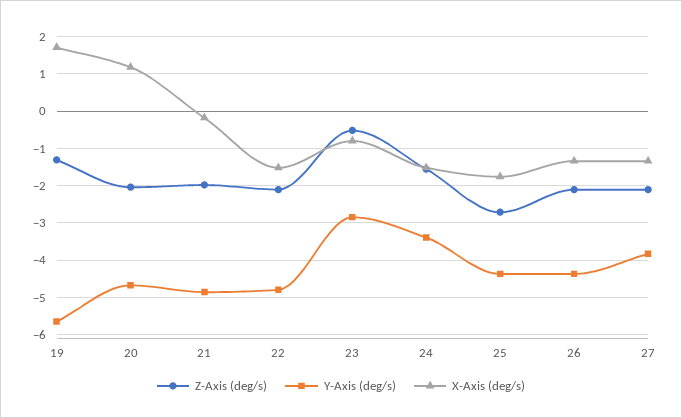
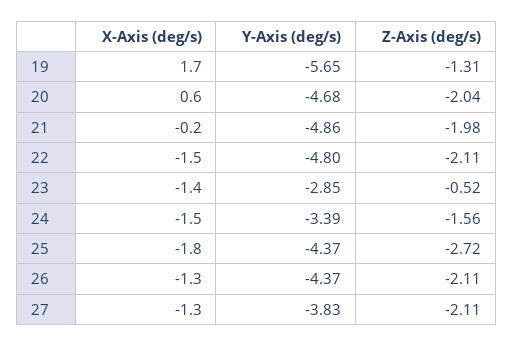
X-Axis (deg/s), 20: 1.2 -> 0.6
X-Axis (deg/s), 23: -0.8 -> -1.4

